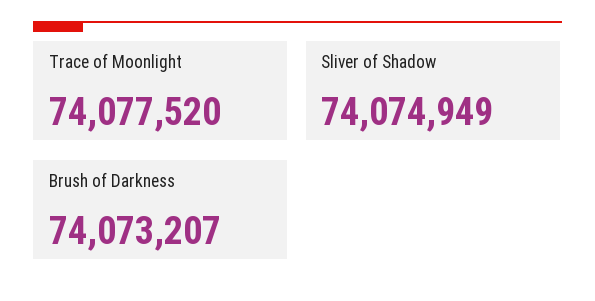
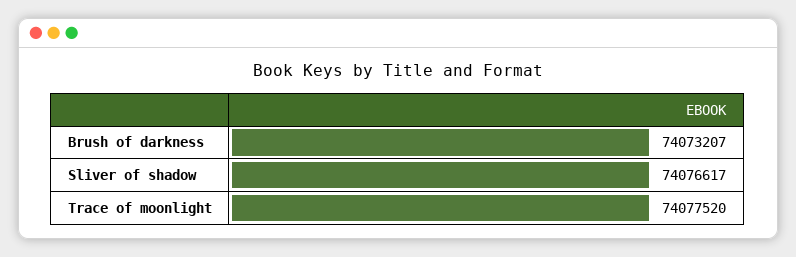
Sliver of Shadow: 74074949 -> 74076617

